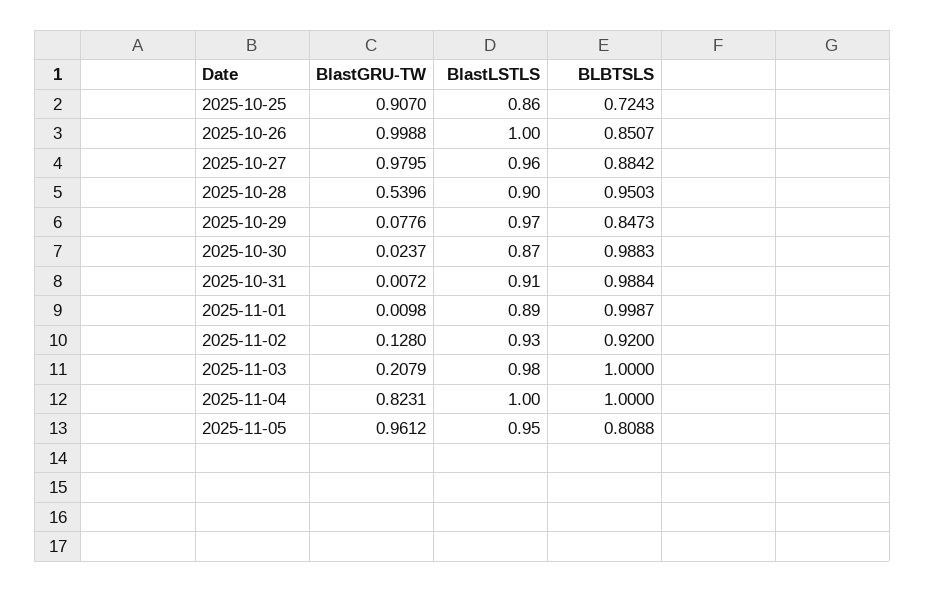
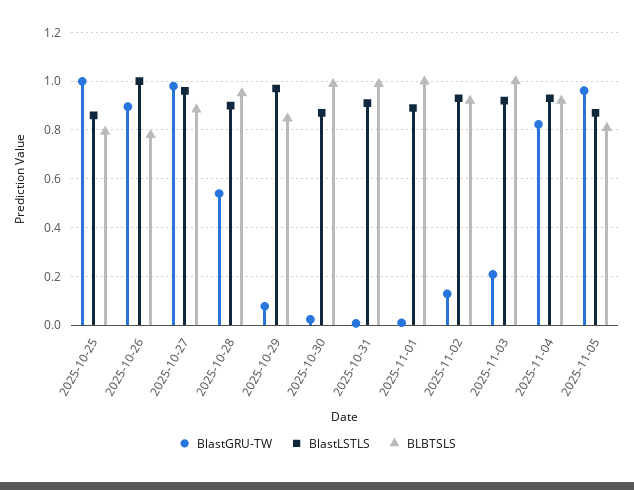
BlastGRU-TW, 2025-10-25: 0.907 -> 1
BLBTSLS, 2025-10-25: 0.7243 -> 0.8
BlastGRU-TW, 2025-10-26: 0.9988 -> 0.9
BLBTSLS, 2025-10-26: 0.8507 -> 0.775
BlastLSTLS, 2025-11-03: 0.98 -> 0.925
BlastLSTLS, 2025-11-04: 1 -> 0.925
BLBTSLS, 2025-11-04: 1 -> 0.925
BlastLSTLS, 2025-11-05: 0.95 -> 0.875

